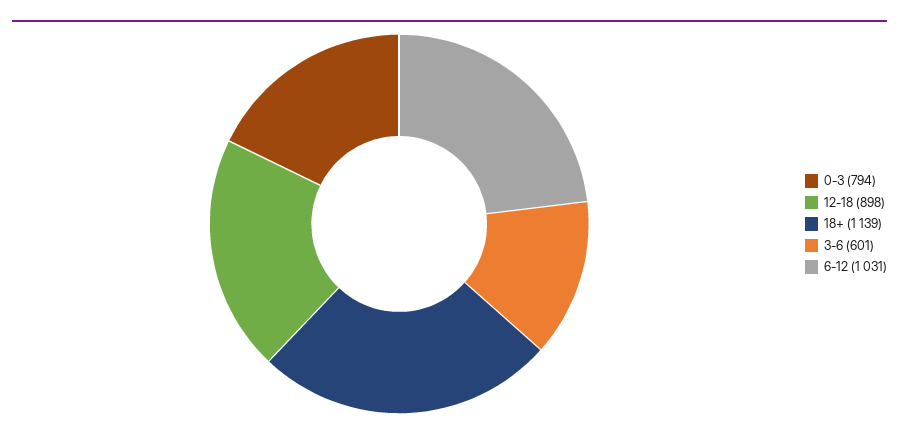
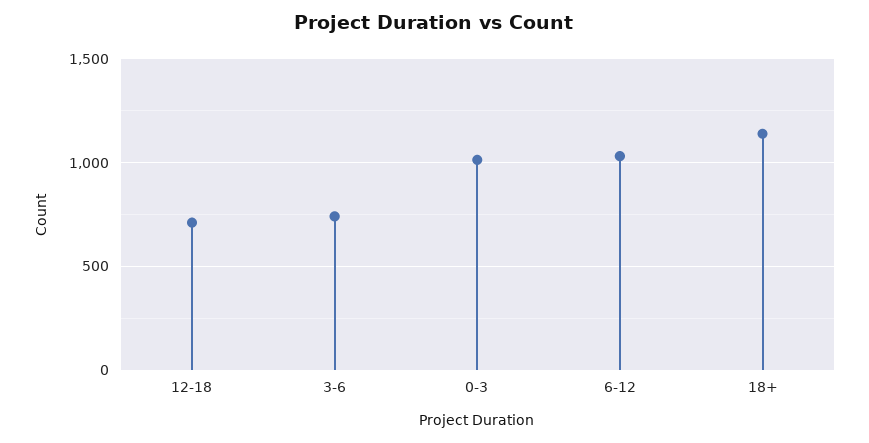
0-3: 794 -> 1000
12-18: 898 -> 700
3-6: 601 -> 750

